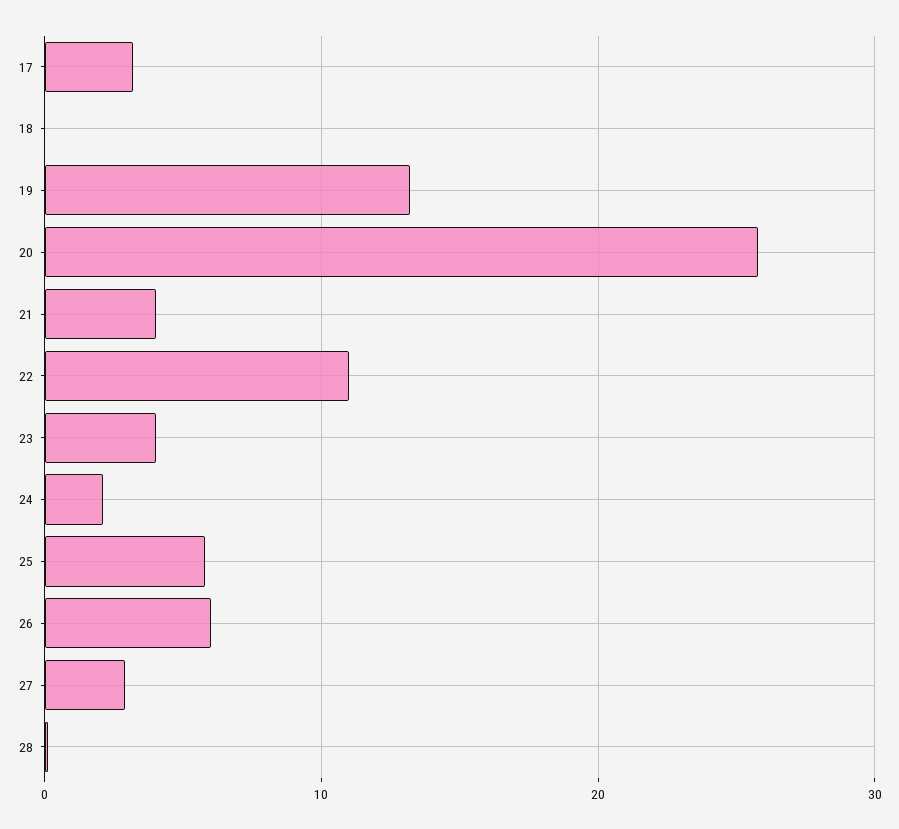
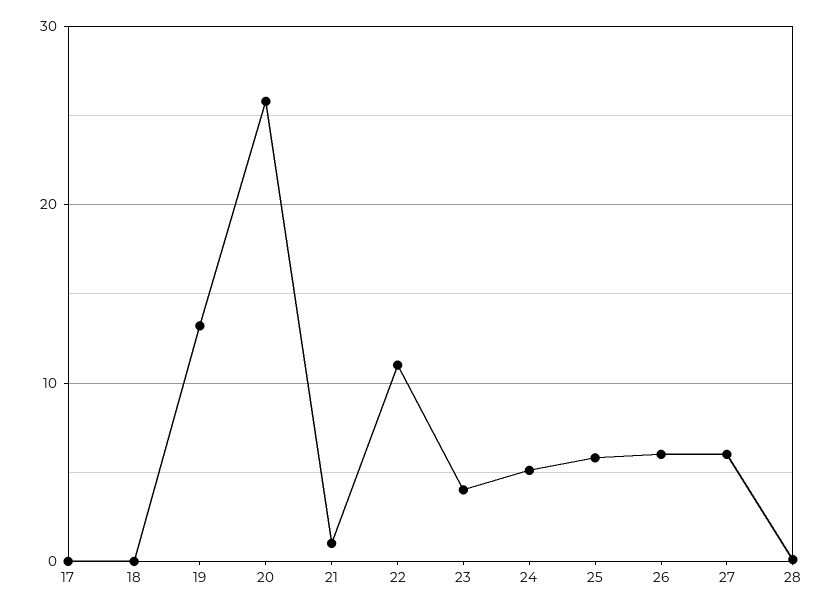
17: 3 -> 0
21: 4 -> 1
24: 2 -> 5
27: 3 -> 6

